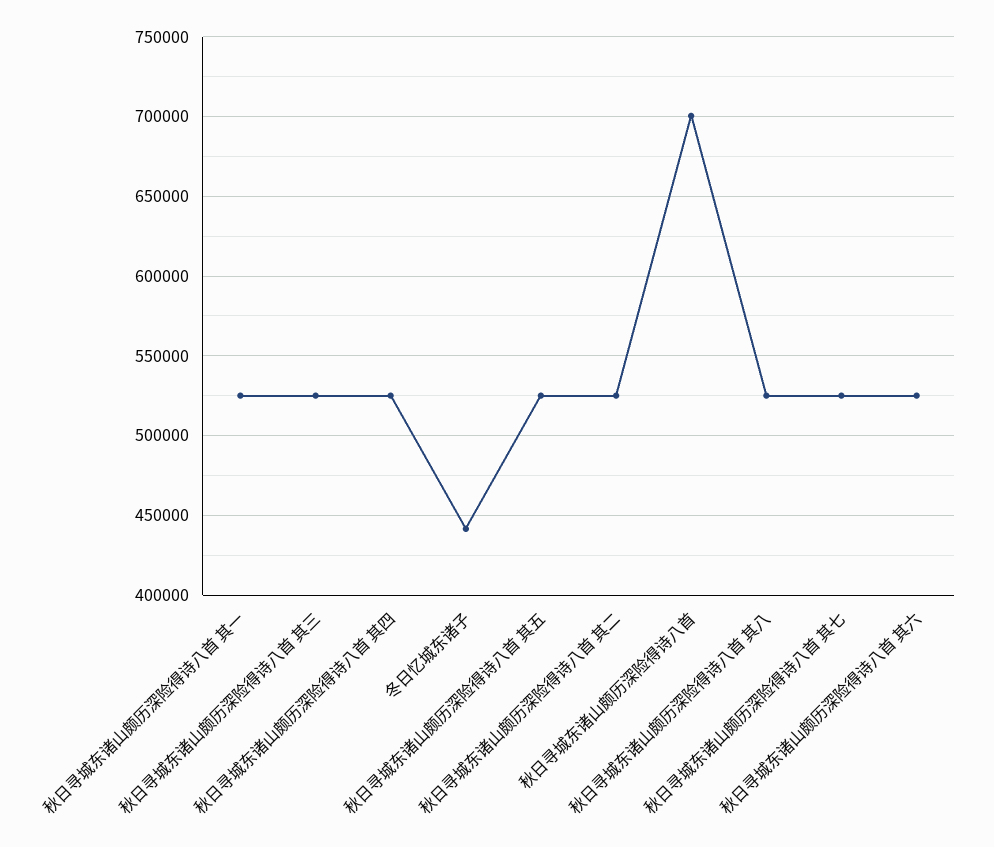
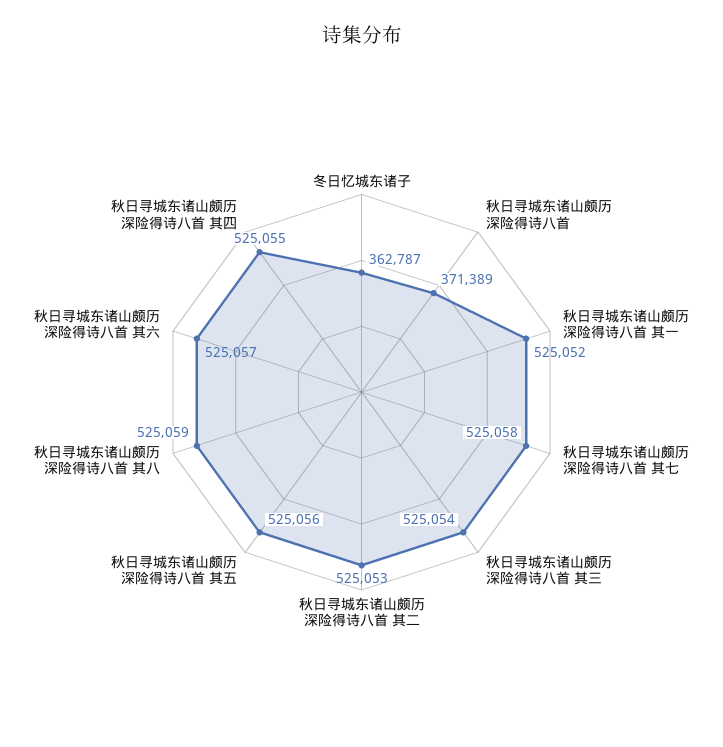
冬日忆城东诸子: 440000 -> 362787
秋日寻城东诸山颇历深险得诗八首: 700000 -> 371389

